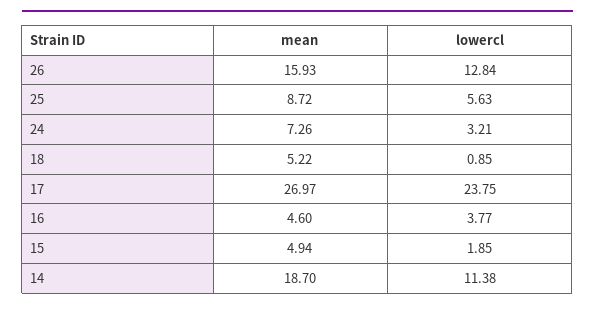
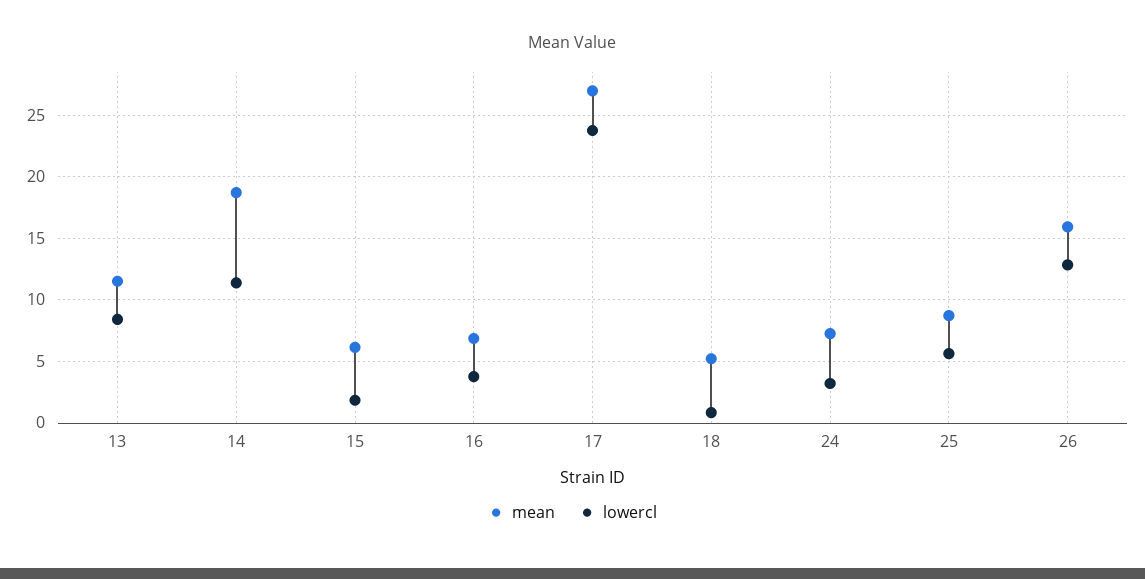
mean, 16: 4.6 -> 7
mean, 15: 4.94 -> 6
mean, 13: none -> 11.5
lowercl, 13: none -> 8.5

